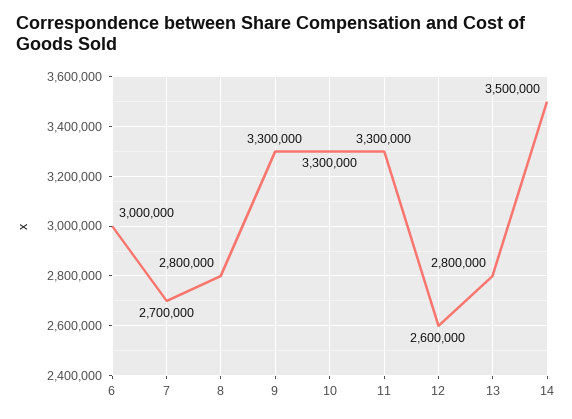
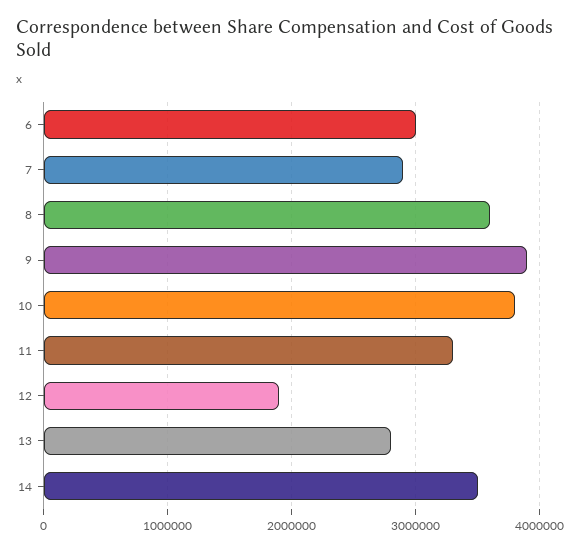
7: 2700000 -> 2900000
8: 2800000 -> 3600000
9: 3300000 -> 3900000
10: 3300000 -> 3800000
12: 2600000 -> 1900000

